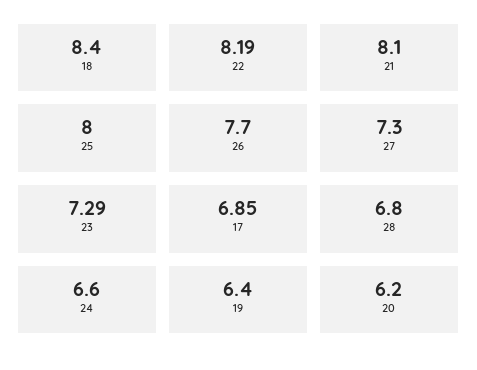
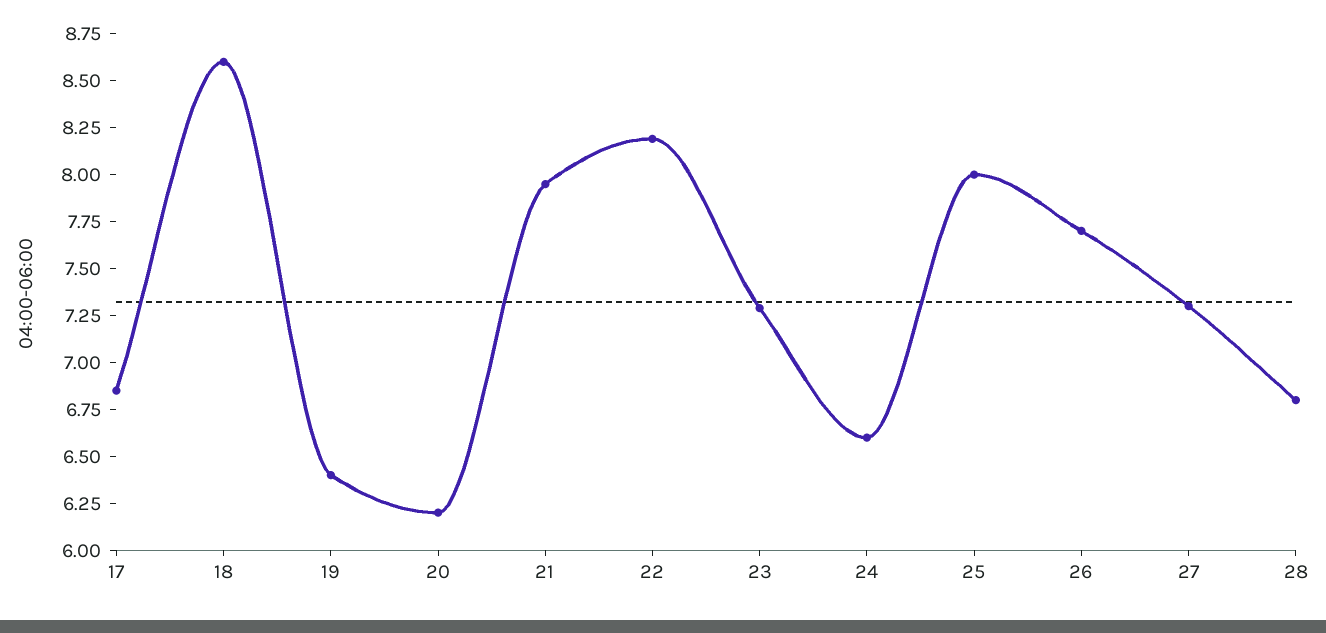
18: 8.4 -> 8.6
21: 8.1 -> 7.95

